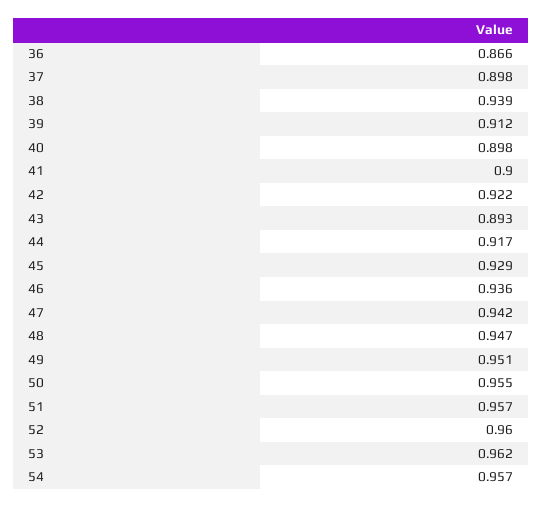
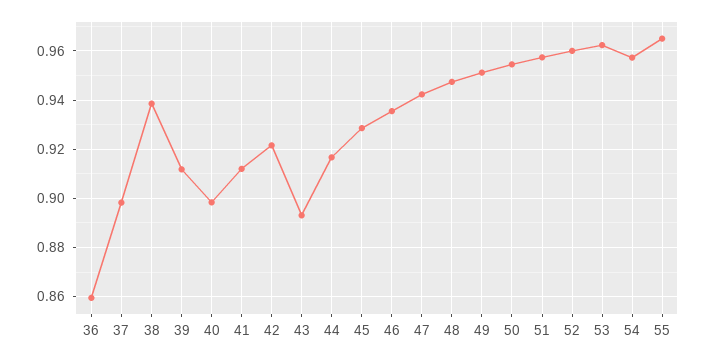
36: 0.866 -> 0.86
41: 0.9 -> 0.9125
55: none -> 0.965

